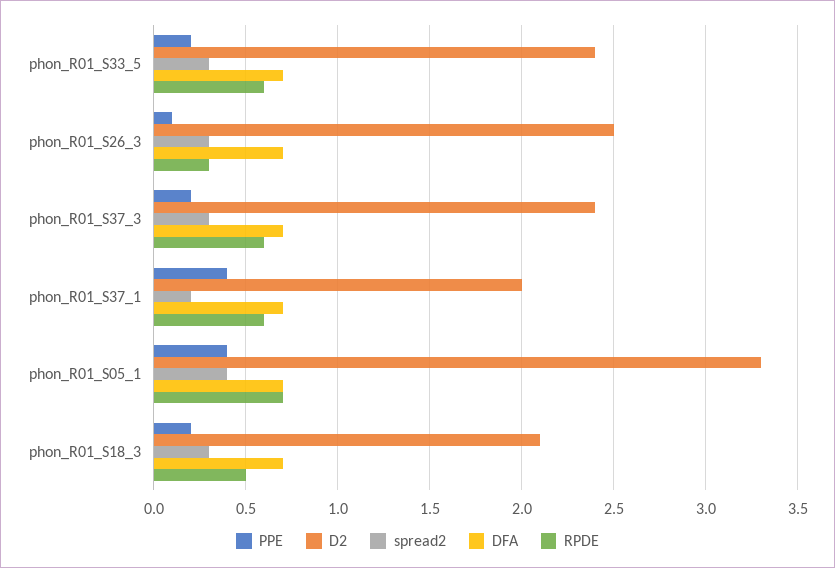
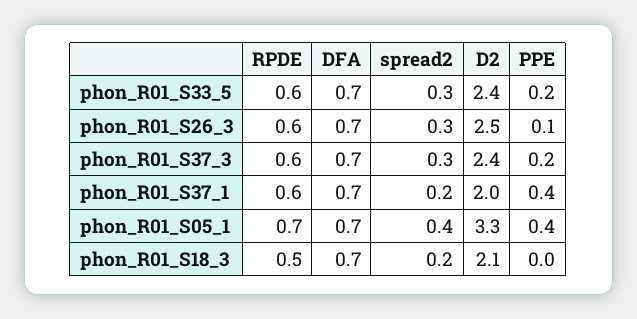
RPDE, phon_R01_S26_3: 0.3 -> 0.6
PPE, phon_R01_S18_3: 0.2 -> 0
spread2, phon_R01_S18_3: 0.3 -> 0.2

